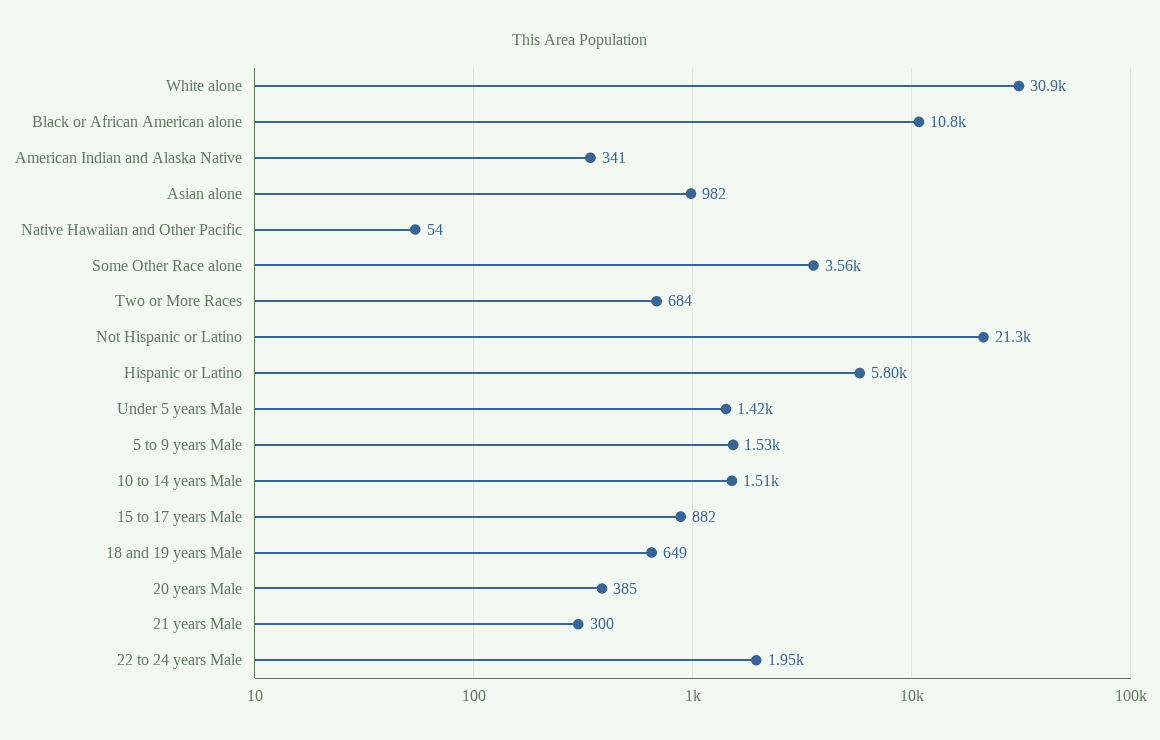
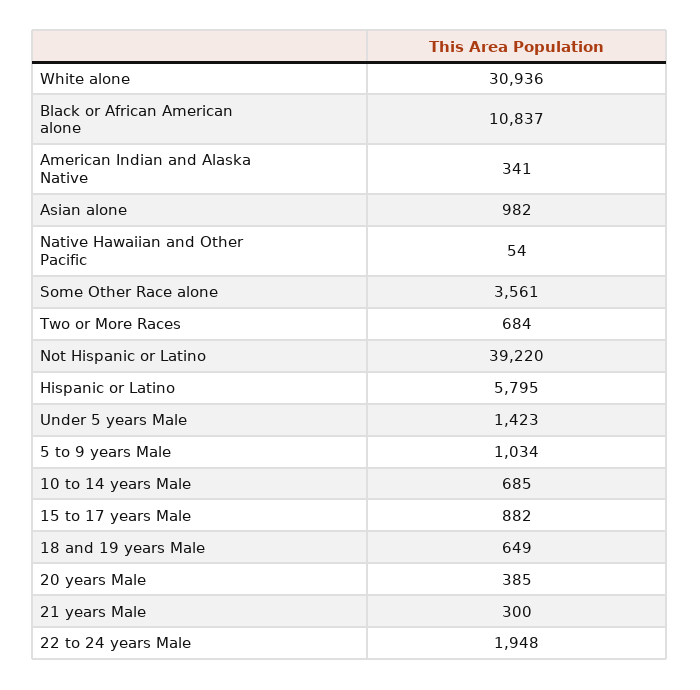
Not Hispanic or Latino: 21300 -> 39220
5 to 9 years Male: 1530 -> 1034
10 to 14 years Male: 1510 -> 685

